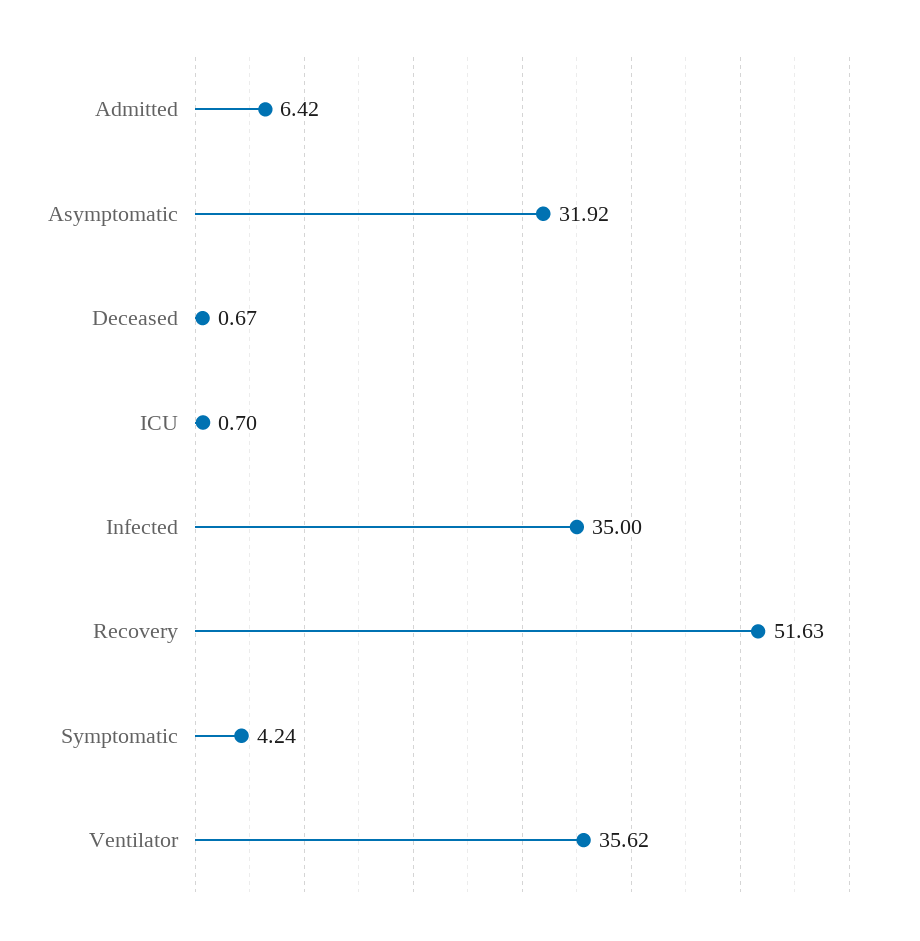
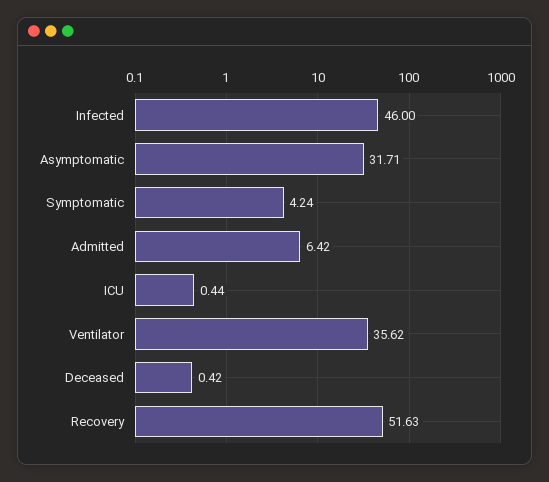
Asymptomatic: 31.92 -> 31.71
Deceased: 0.67 -> 0.42
ICU: 0.7 -> 0.44
Infected: 35 -> 46

